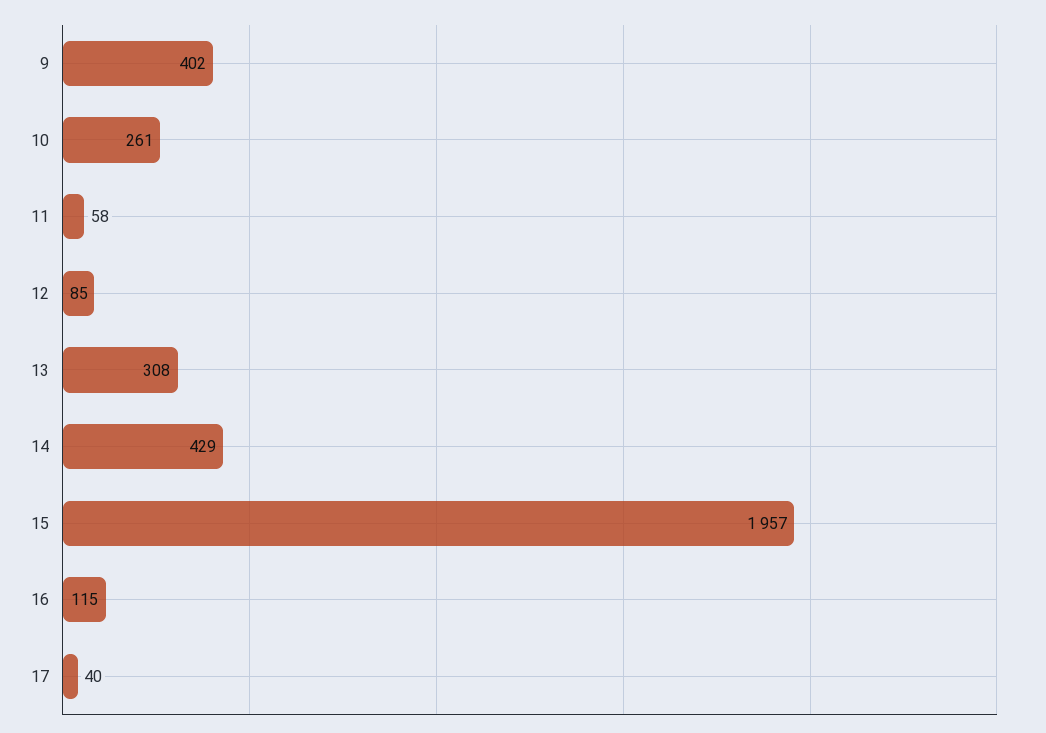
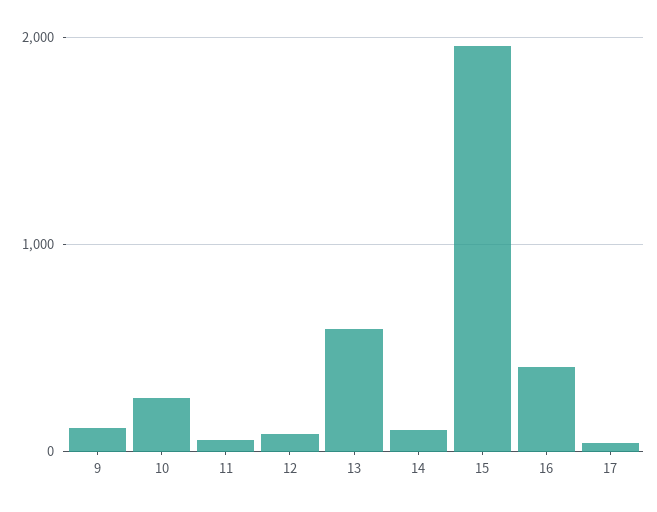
9: 402 -> 100
13: 308 -> 600
14: 429 -> 100
16: 115 -> 400

